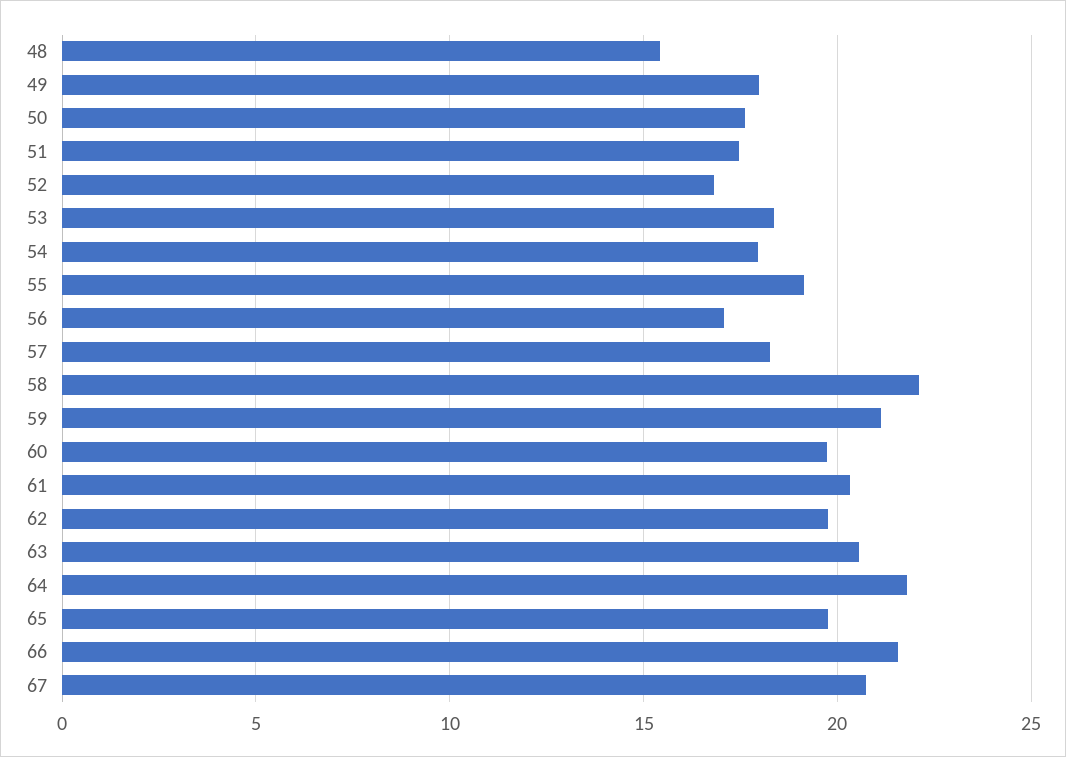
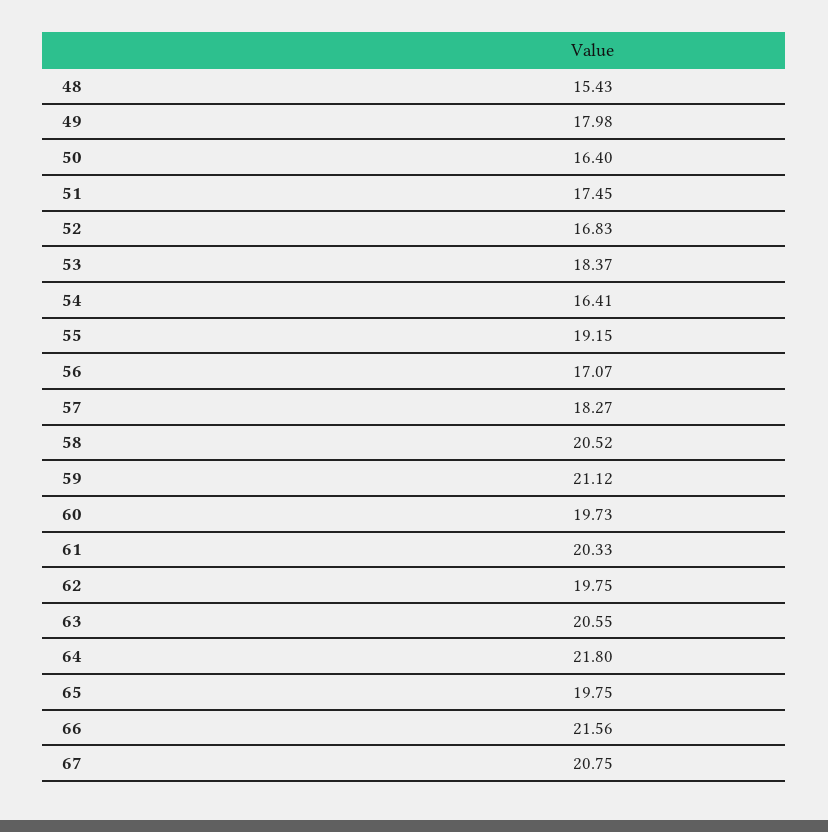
50: 17.5 -> 16.4
54: 18 -> 16.41
58: 22 -> 20.52

